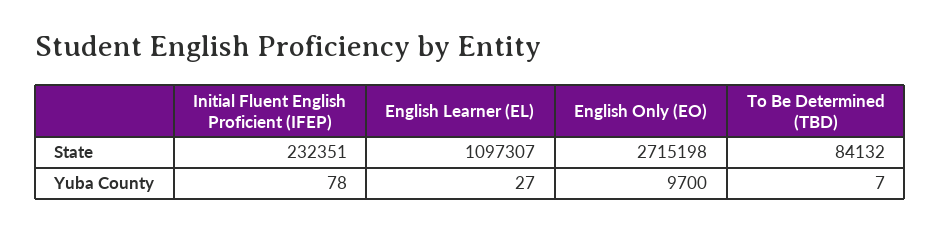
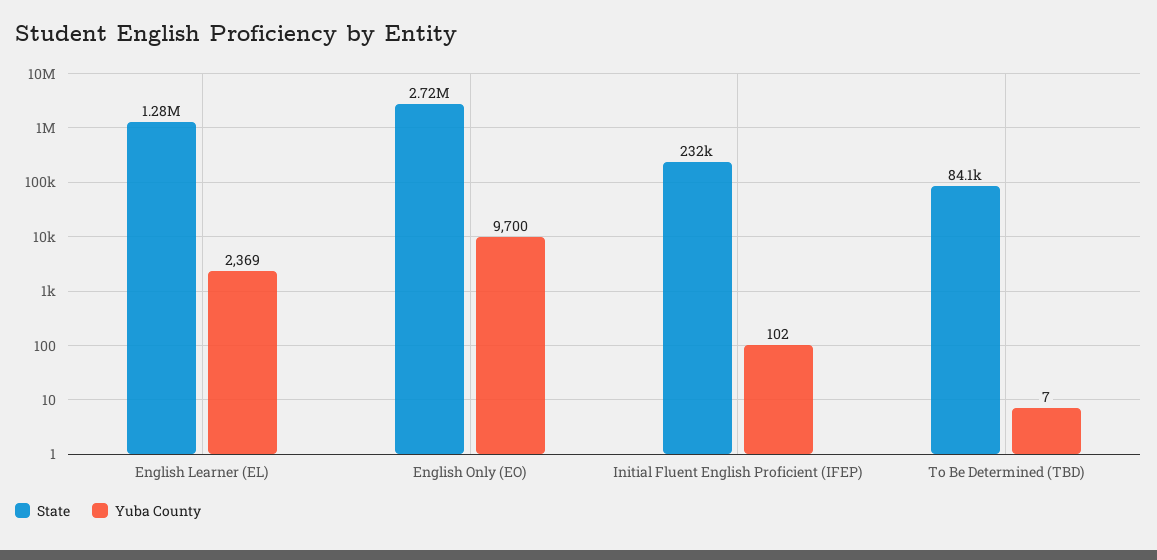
State, English Learner (EL): 1097307 -> 1280000
Yuba County, Initial Fluent English Proficient (IFEP): 78 -> 102
Yuba County, English Learner (EL): 27 -> 2369

